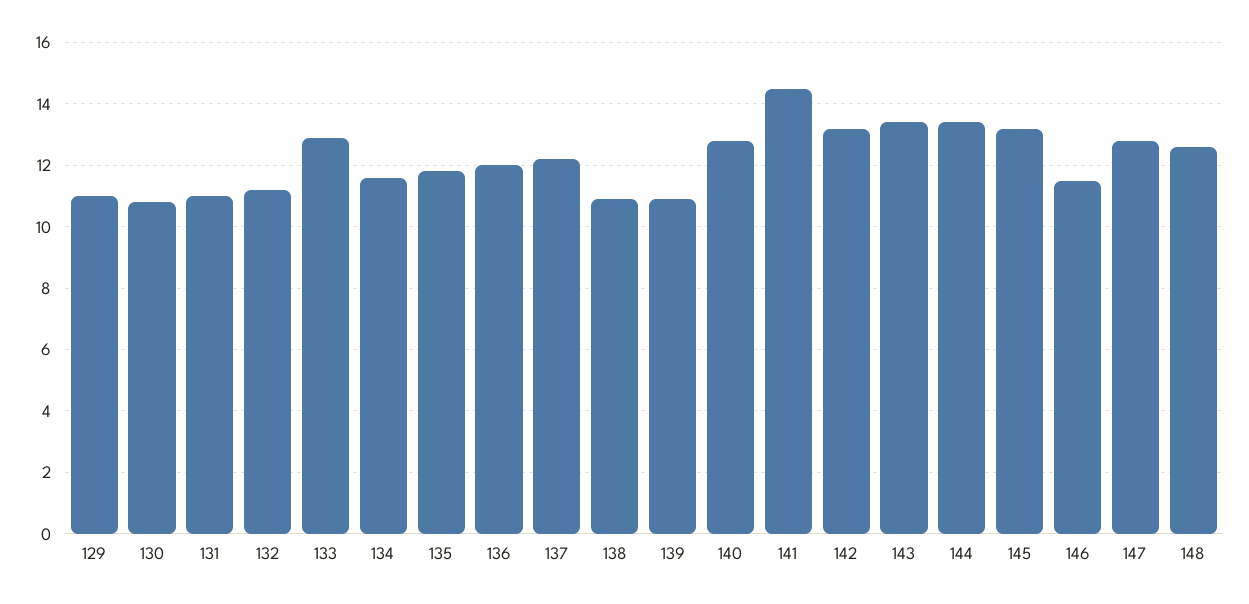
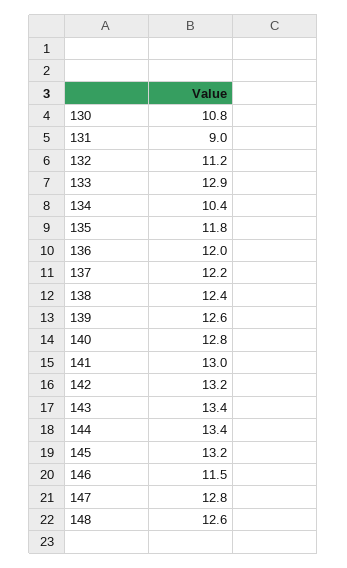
129: 11 -> none
131: 11 -> 9
134: 11.5 -> 10.4
138: 11 -> 12.4
139: 11 -> 12.6
141: 14.5 -> 13

